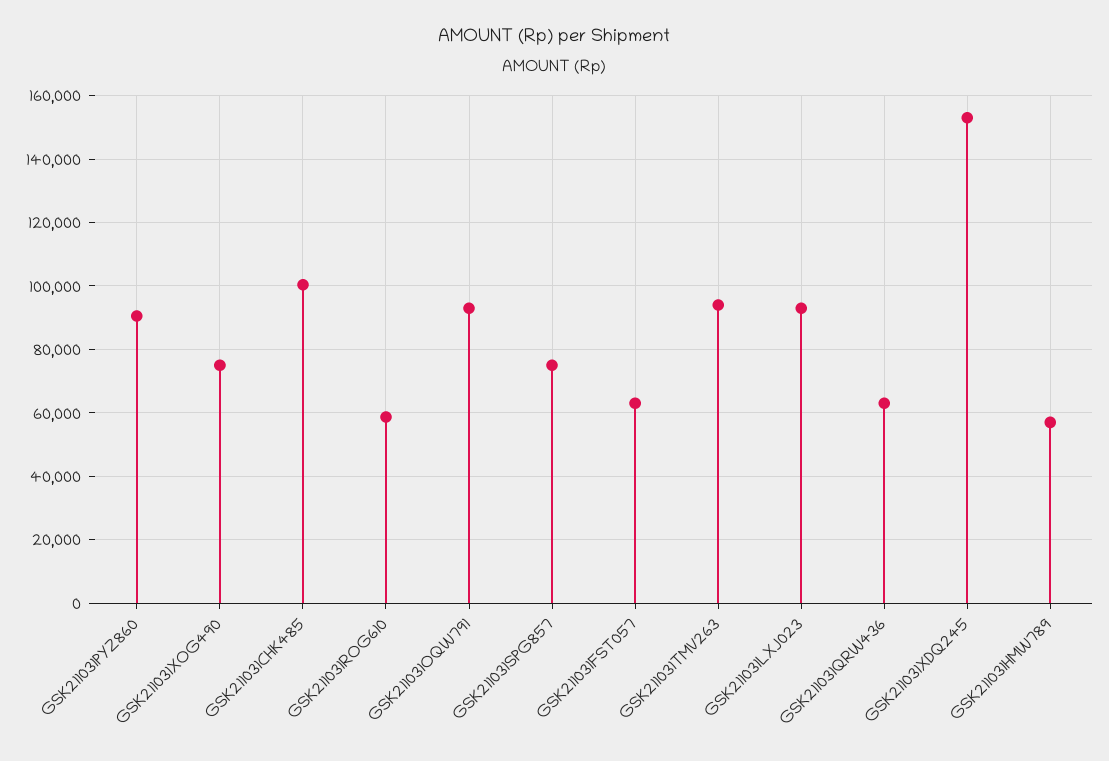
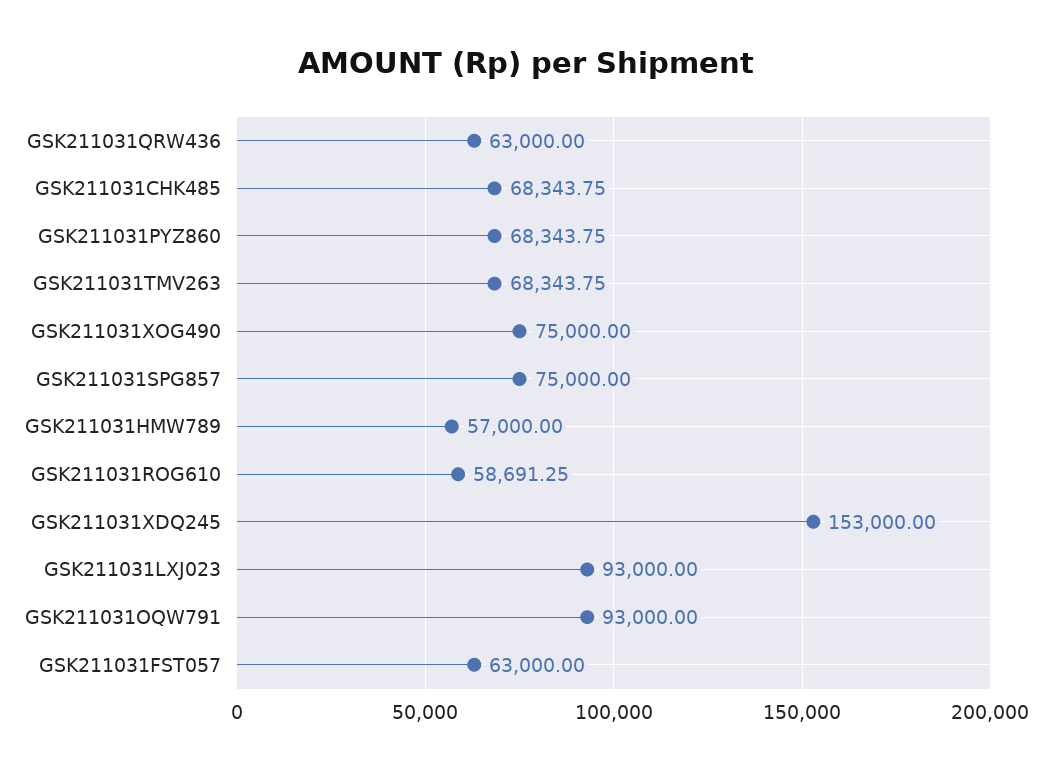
GSK211031PYZ860: 90000 -> 68343.75
GSK211031CHK485: 100000 -> 68343.75
GSK211031TMV263: 94000 -> 68343.75

